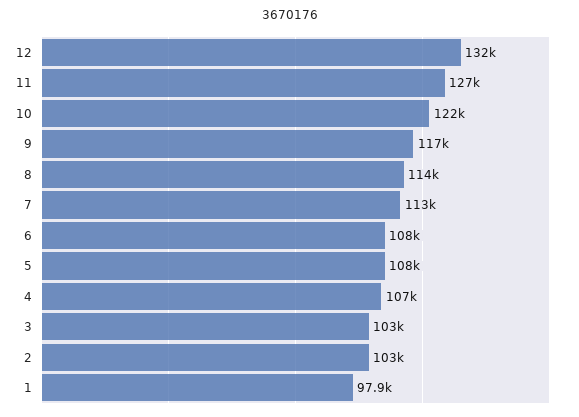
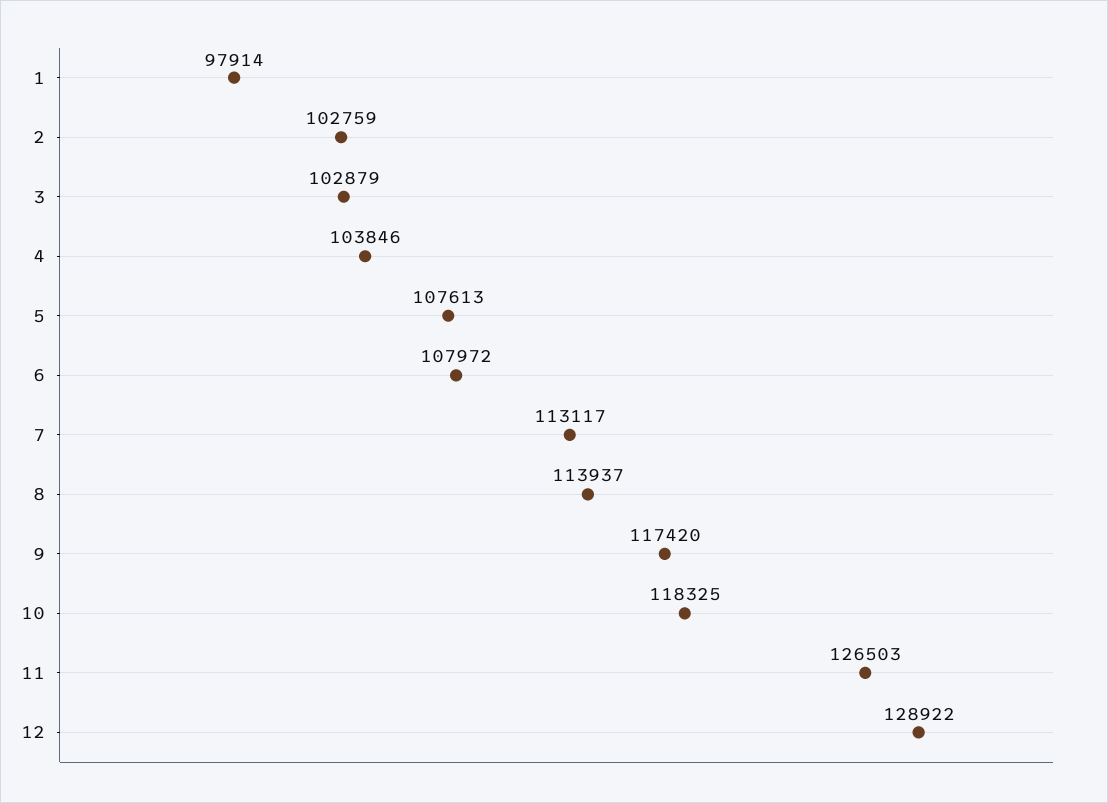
12: 132000 -> 128922
10: 122000 -> 118325
4: 107000 -> 103846

